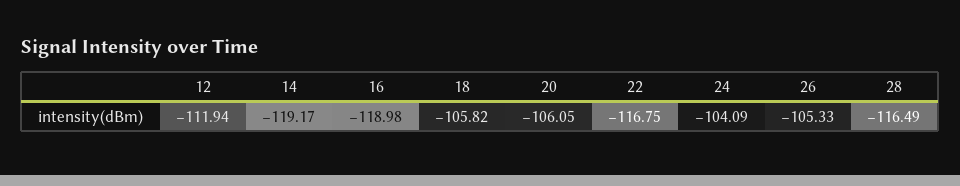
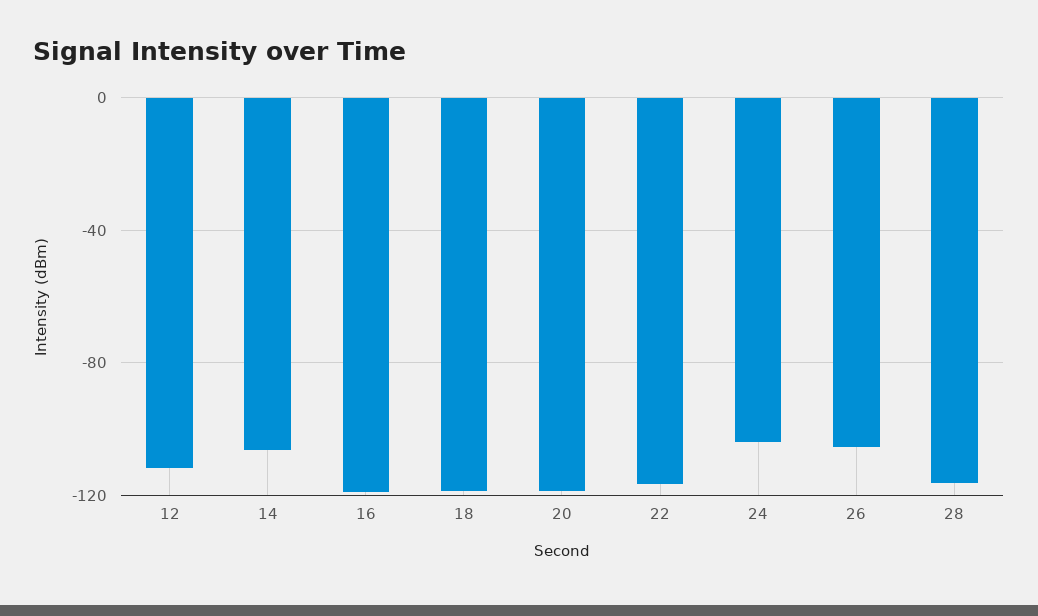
14: -119.17 -> -105
18: -105.82 -> -120
20: -106.05 -> -120

